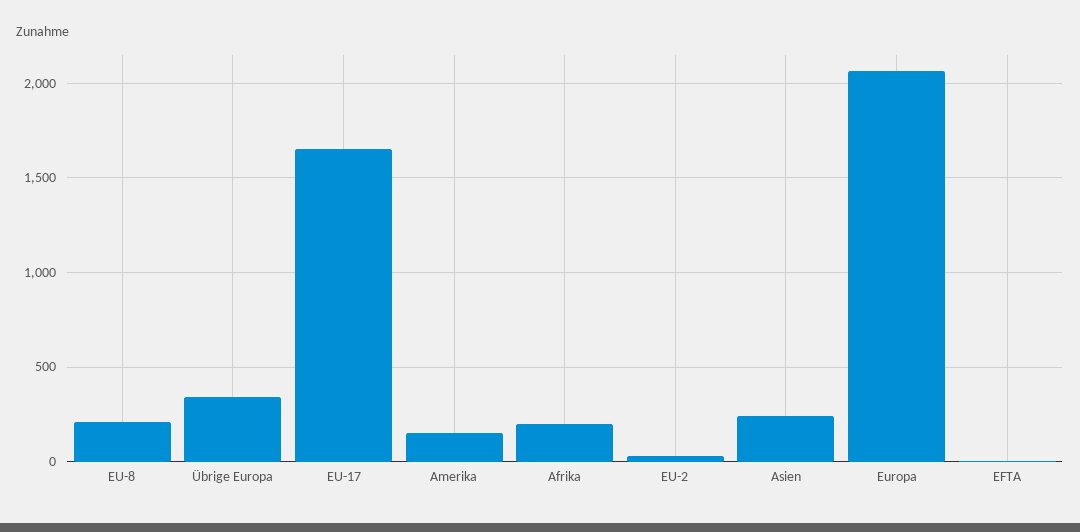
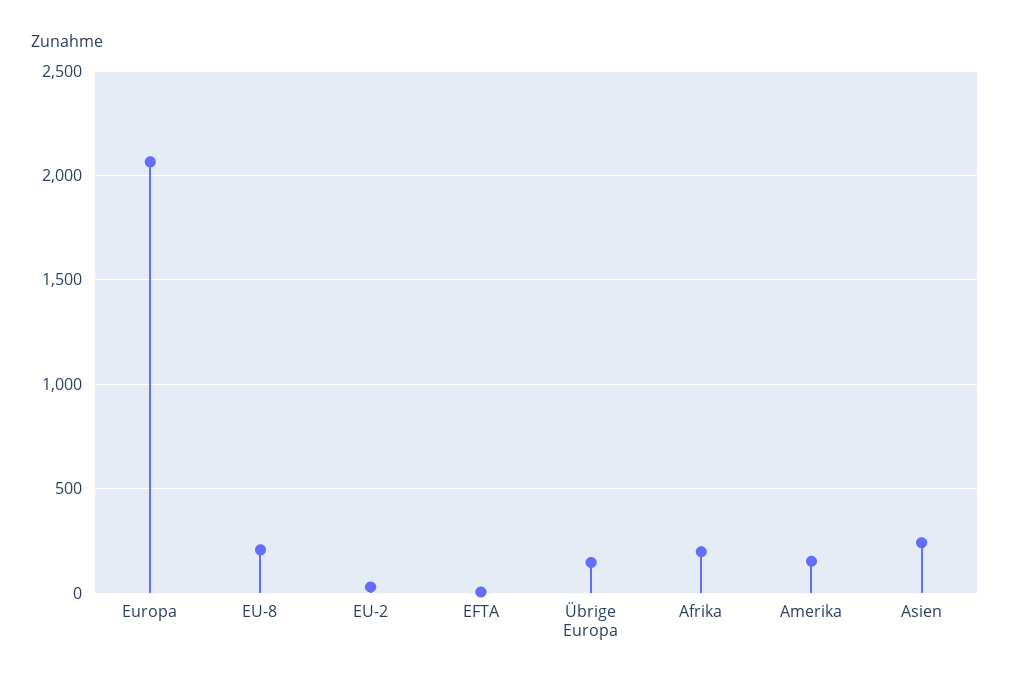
Übrige Europa: 350 -> 150
EU-17: 1650 -> none

